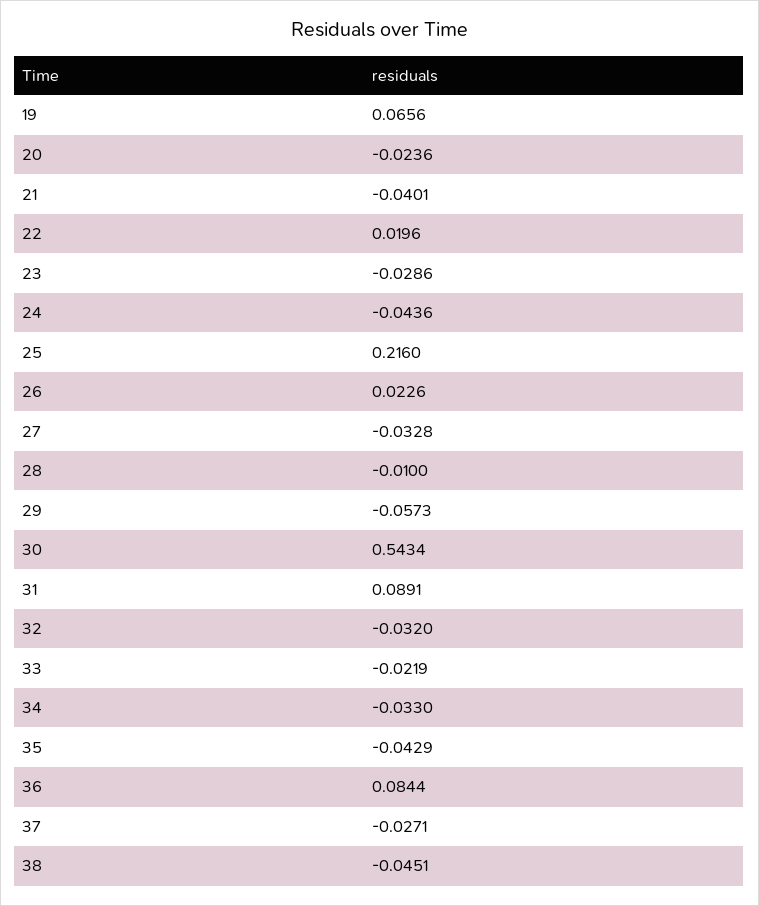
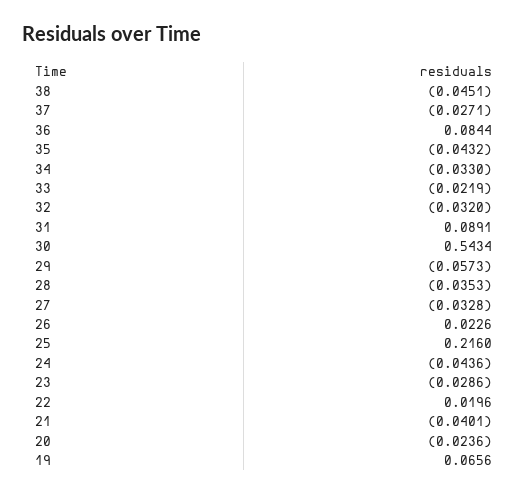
28: -0.01 -> -0.0353
35: -0.0429 -> -0.0432

